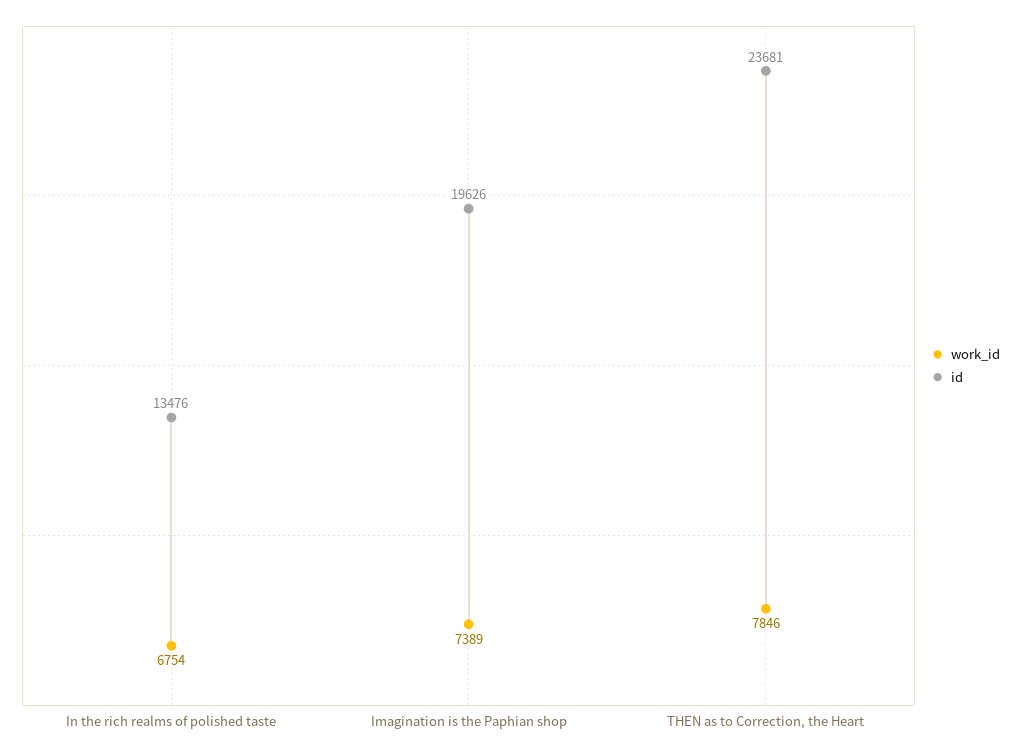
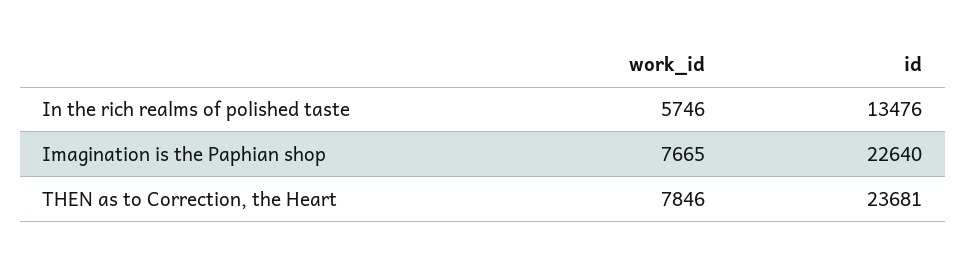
work_id, In the rich realms of polished taste: 6754 -> 5746
work_id, Imagination is the Paphian shop: 7389 -> 7665
id, Imagination is the Paphian shop: 19626 -> 22640

